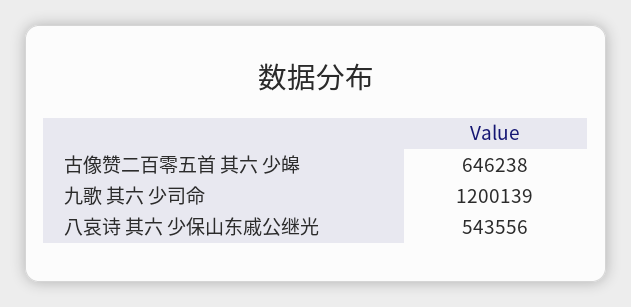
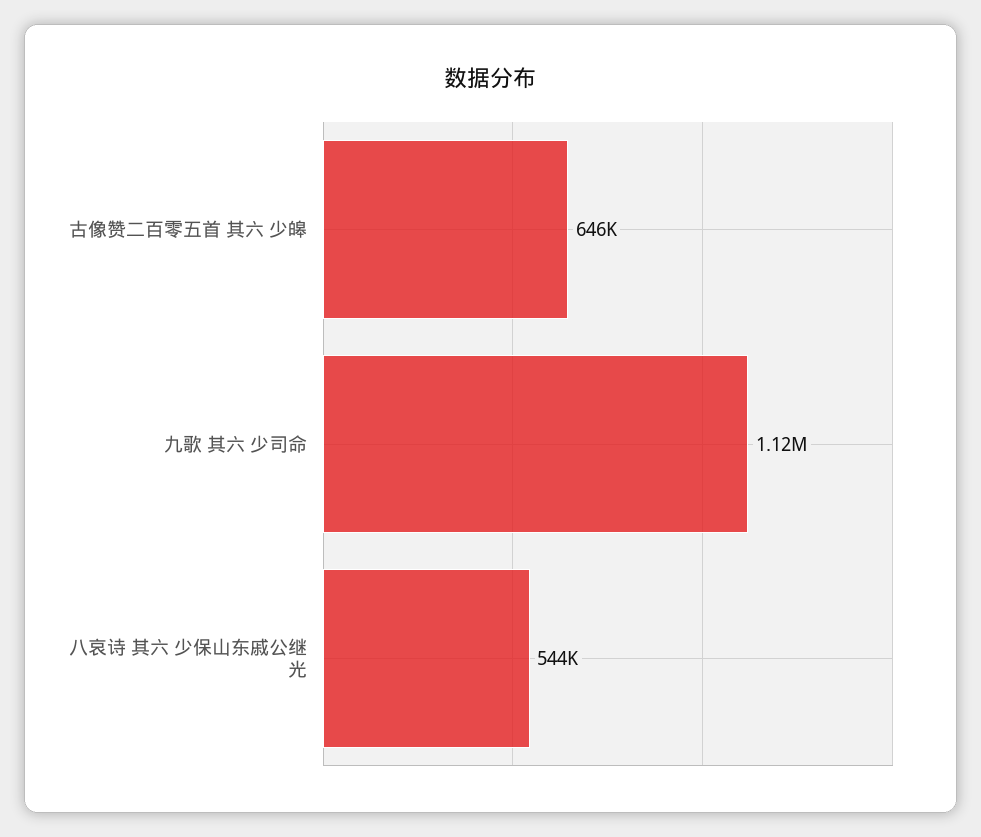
九歌 其六 少司命: 1200139 -> 1120000

